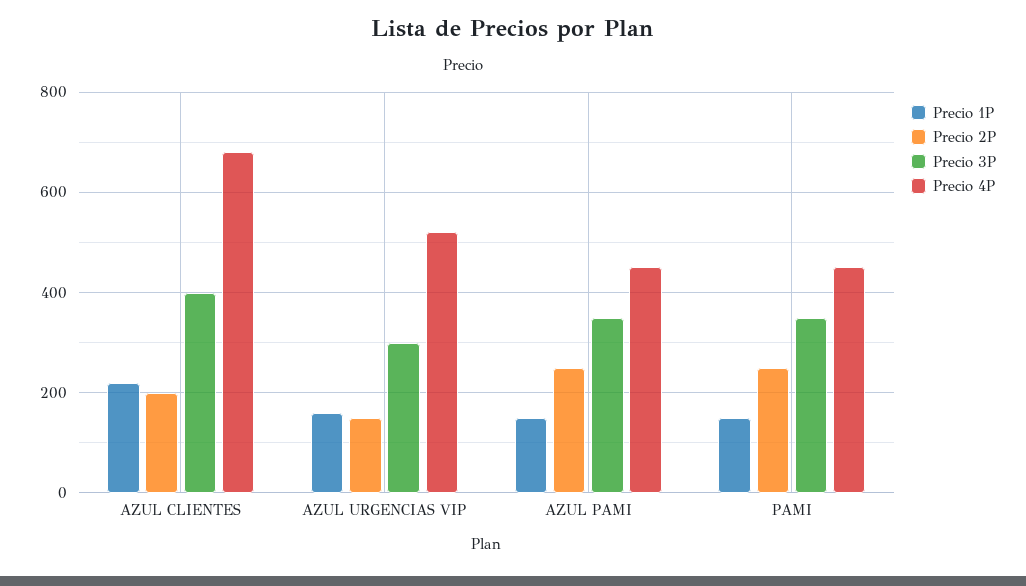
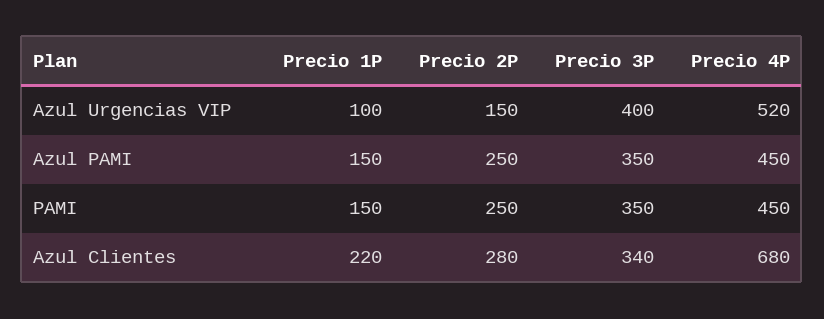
Precio 2P, AZUL CLIENTES: 200 -> 280
Precio 3P, AZUL CLIENTES: 400 -> 340
Precio 1P, AZUL URGENCIAS VIP: 160 -> 100
Precio 3P, AZUL URGENCIAS VIP: 300 -> 400

